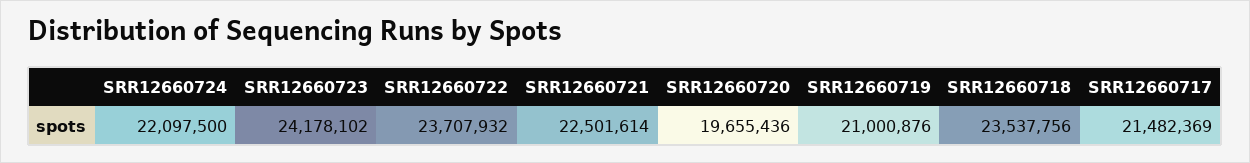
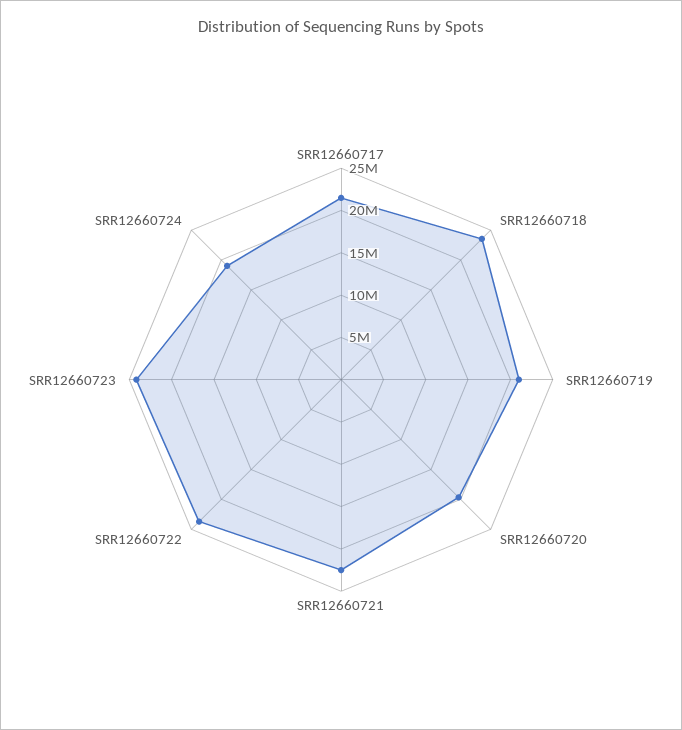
SRR12660724: 22097500 -> 19000000

